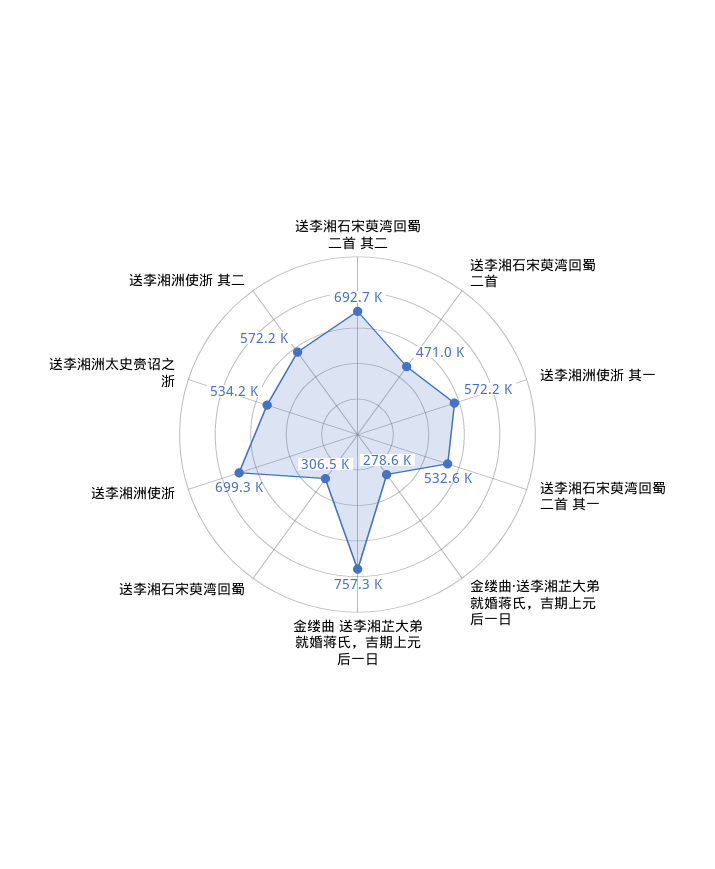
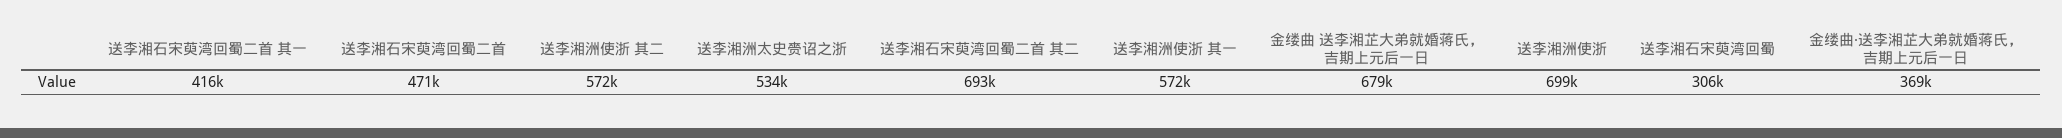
送李湘石宋萸湾回蜀二首 其一: 532600 -> 416000
金缕曲·送李湘芷大弟就婚蒋氏，吉期上元后一日: 278600 -> 369000
金缕曲 送李湘芷大弟就婚蒋氏，吉期上元后一日: 757300 -> 679000

